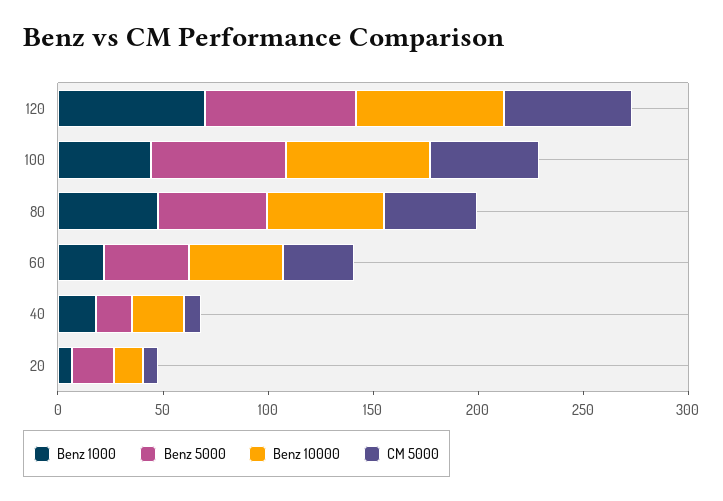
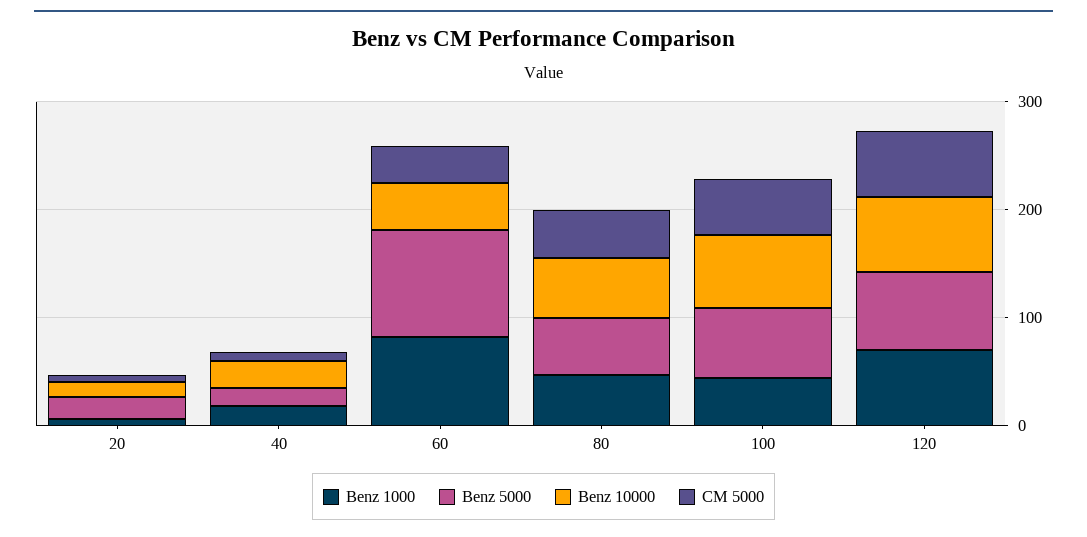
Benz 1000, 60: 20 -> 80
Benz 5000, 60: 40 -> 100

